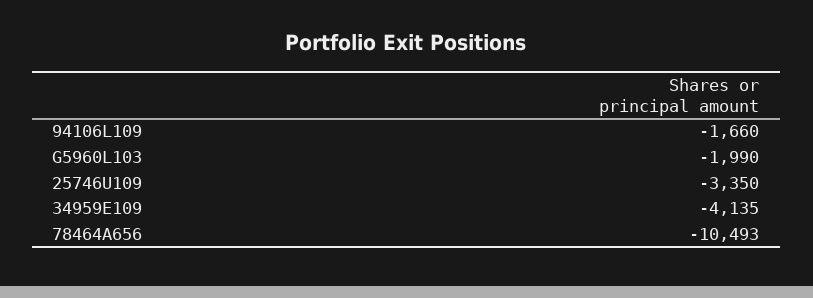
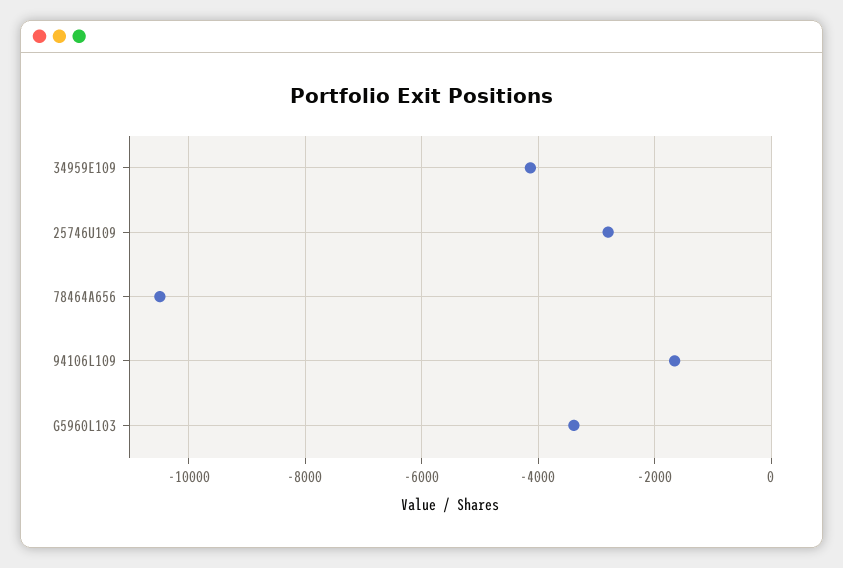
G5960L103: -1990 -> -3400
25746U109: -3350 -> -2800

